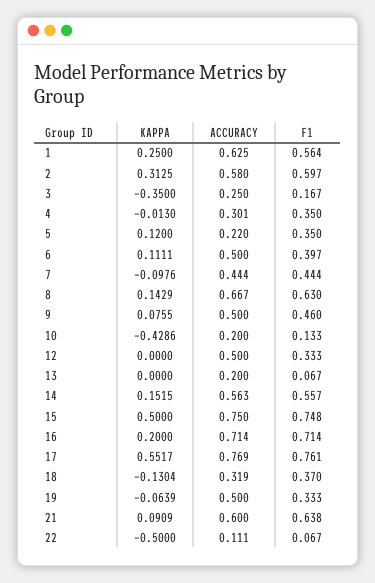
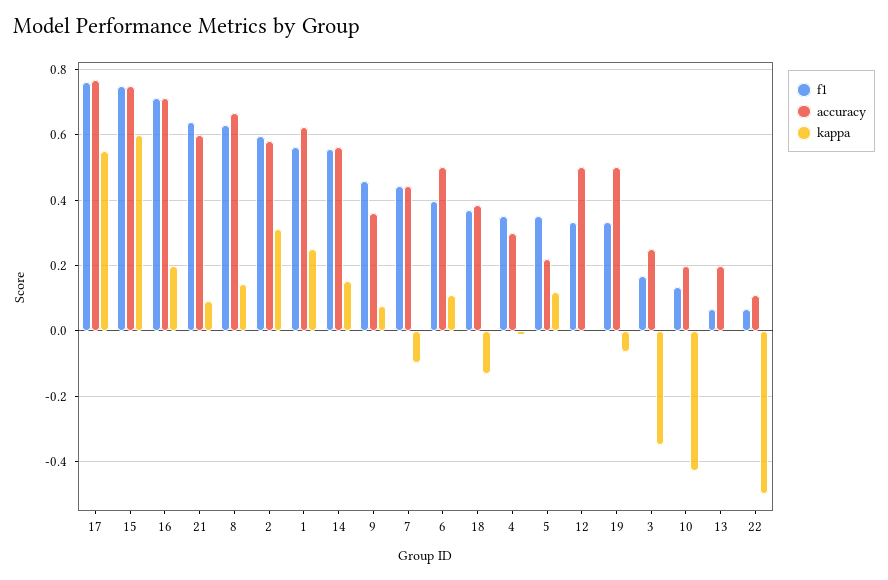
ACCURACY, 9: 0.5 -> 0.36
KAPPA, 15: 0.5 -> 0.6
ACCURACY, 18: 0.319 -> 0.38

